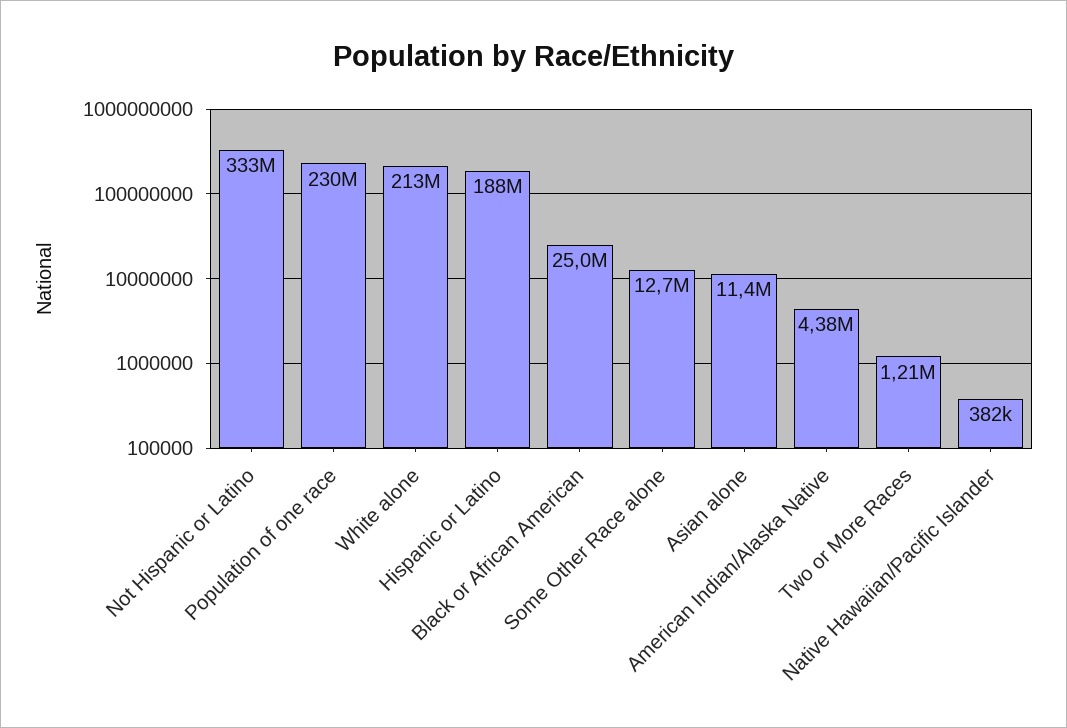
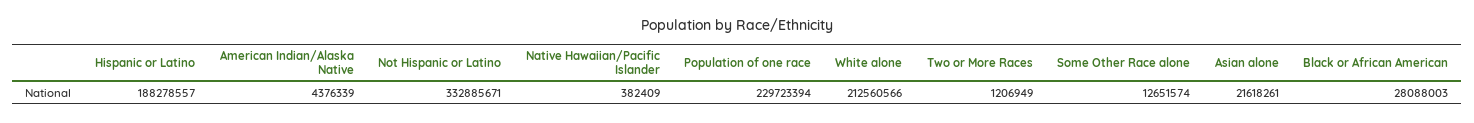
Black or African American: 25000000 -> 28088003
Asian alone: 11400000 -> 21618261

